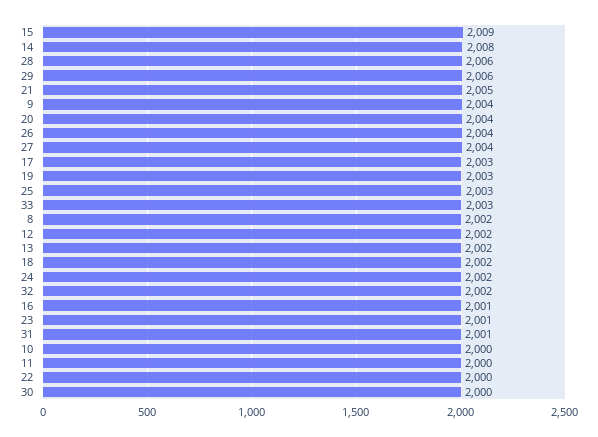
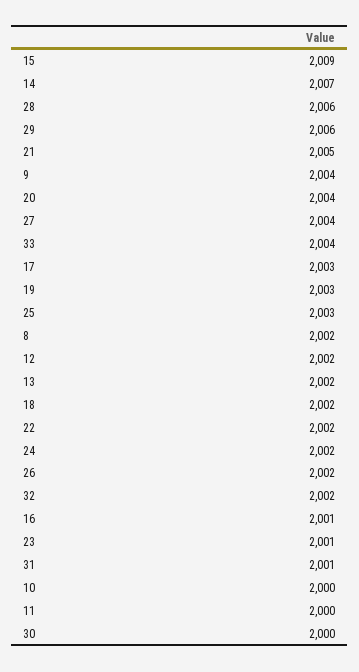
14: 2008 -> 2007
26: 2004 -> 2002
33: 2003 -> 2004
22: 2000 -> 2002

